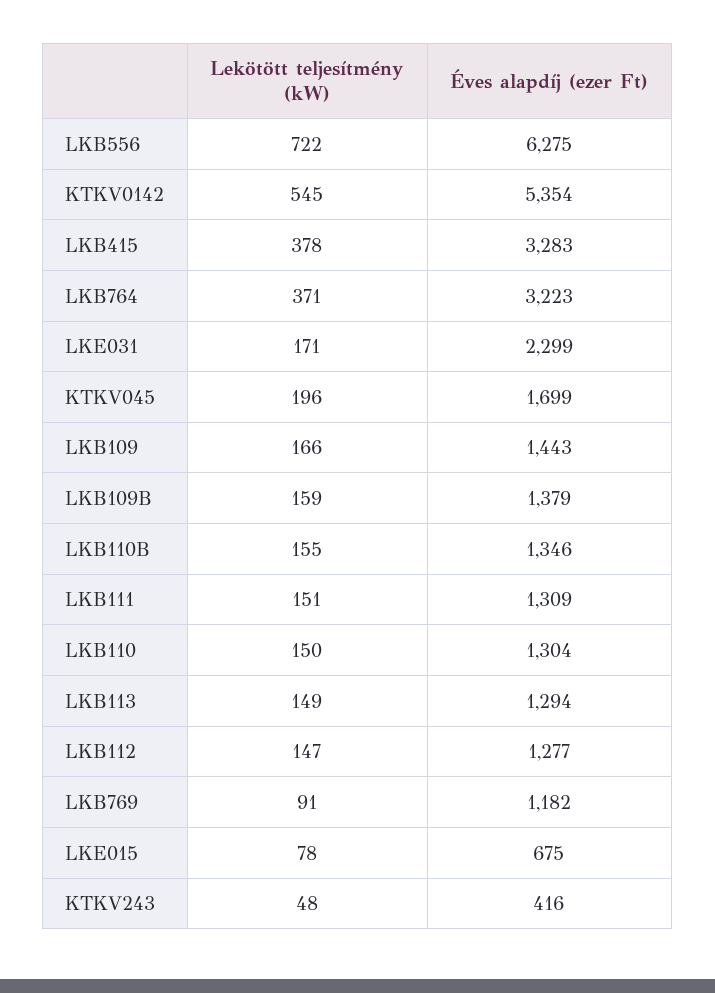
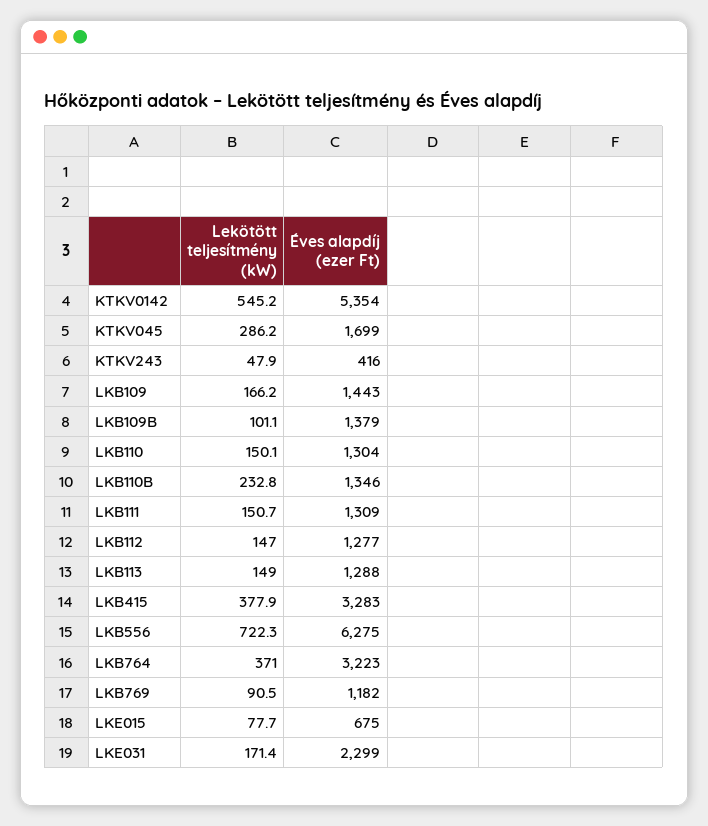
Lekötött teljesítmény (kW), KTKV045: 196 -> 286.2
Lekötött teljesítmény (kW), LKB109B: 159 -> 101.1
Lekötött teljesítmény (kW), LKB110B: 155 -> 232.8
Éves alapdíj (ezer Ft), LKB113: 1294 -> 1288

